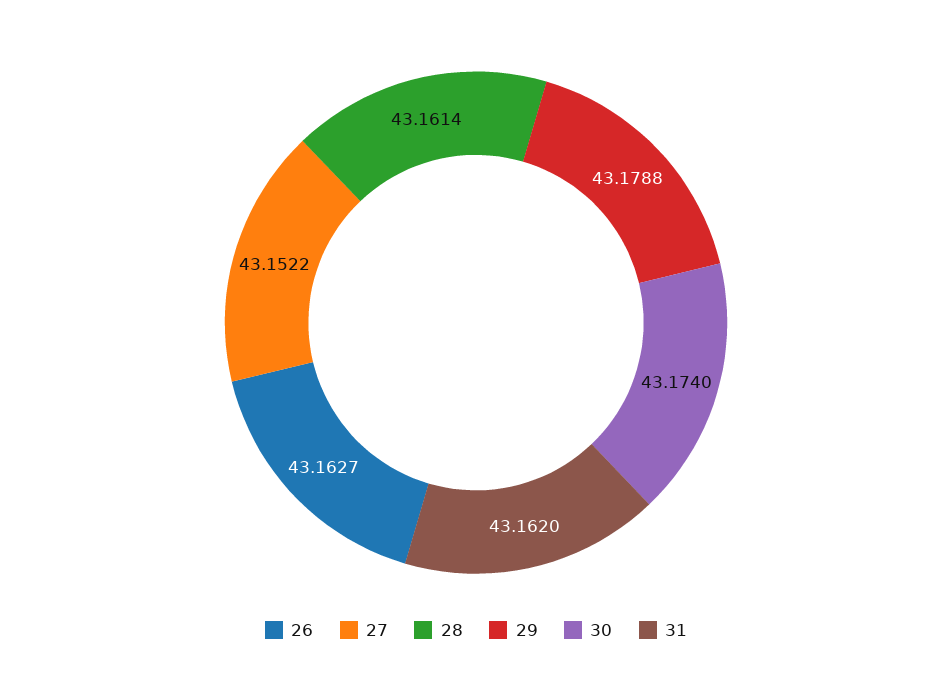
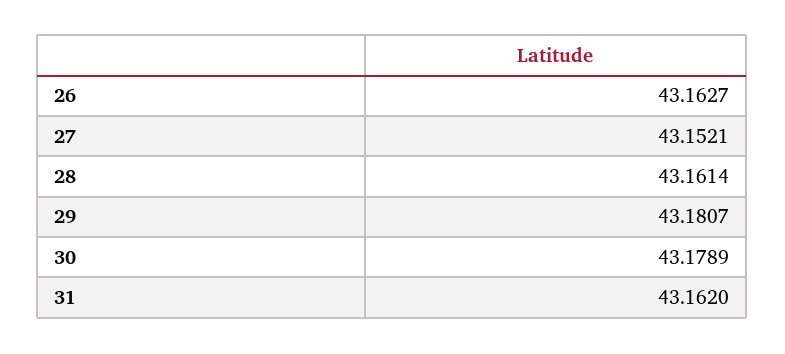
27: 43.1522 -> 43.1521
29: 43.1788 -> 43.1807
30: 43.174 -> 43.1789

